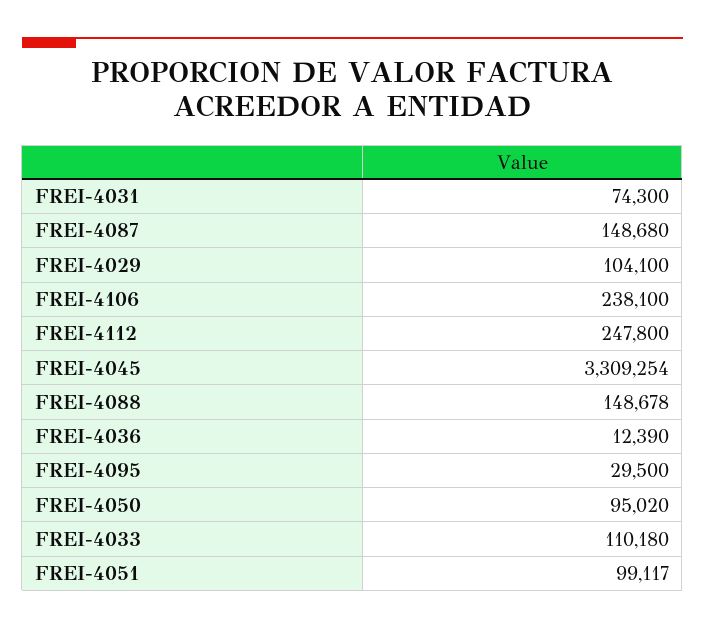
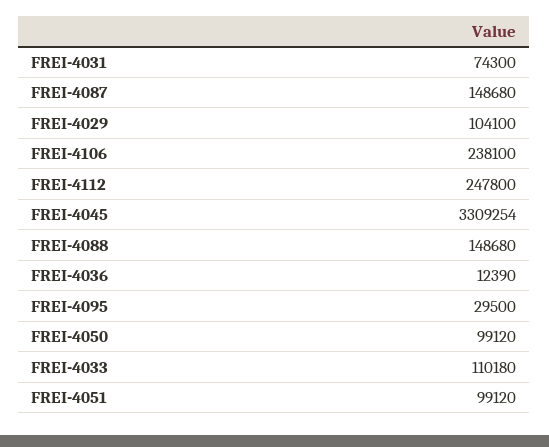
FREI-4088: 148678 -> 148680
FREI-4050: 95020 -> 99120
FREI-4051: 99117 -> 99120

